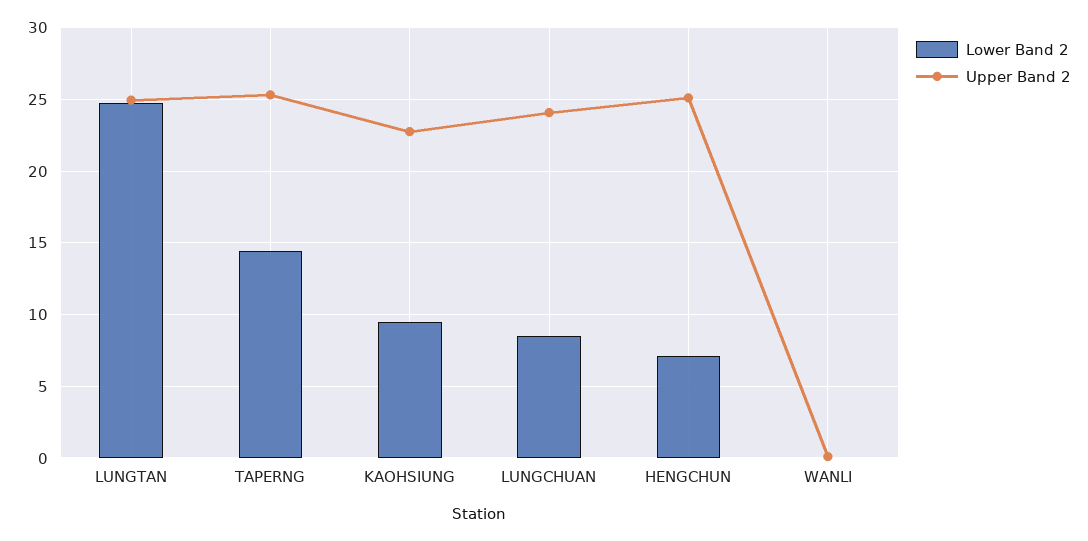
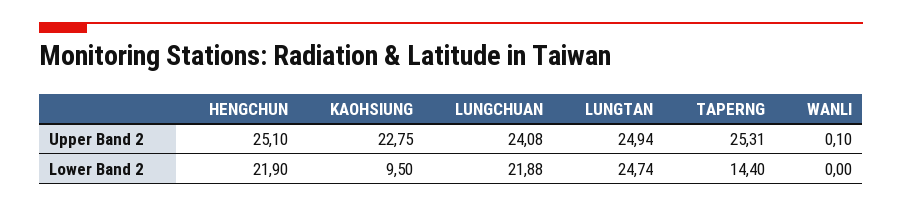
Lower Band 2, LUNGCHUAN: 8.5 -> 21.88
Lower Band 2, HENGCHUN: 7 -> 21.9

